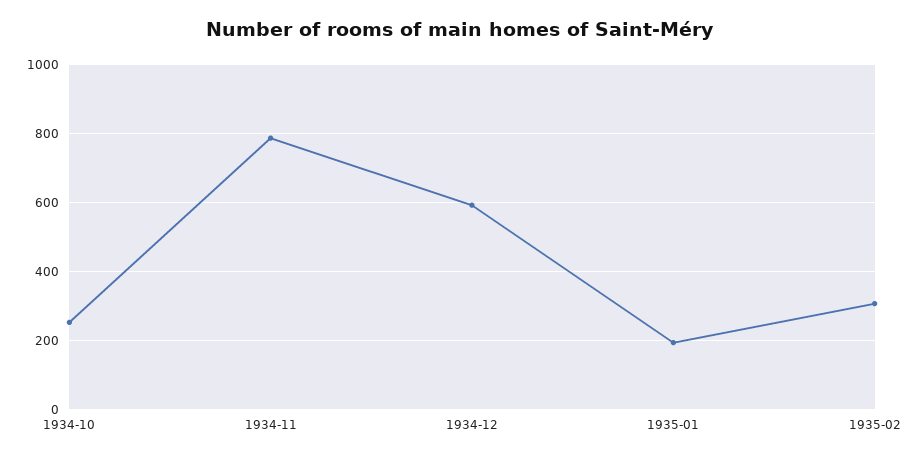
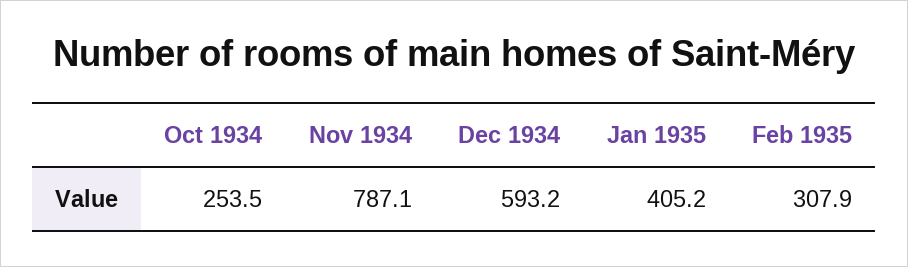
1935-01: 200 -> 405.2

